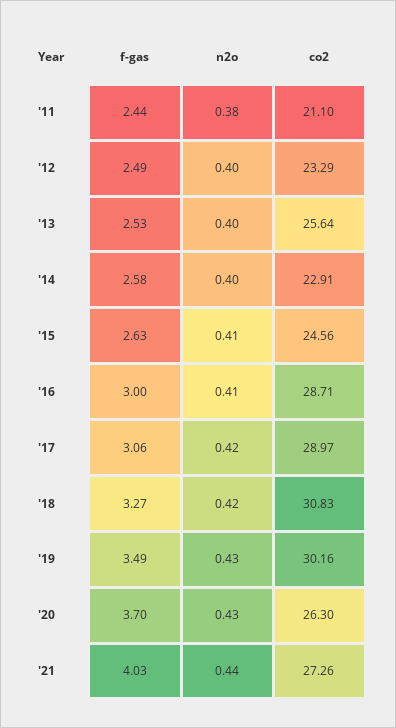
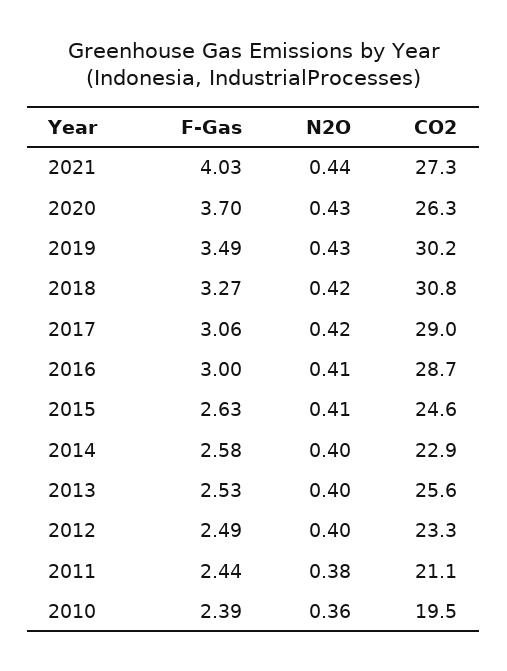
f-gas, 2010: none -> 2.39
n2o, 2010: none -> 0.36
co2, 2010: none -> 19.5

